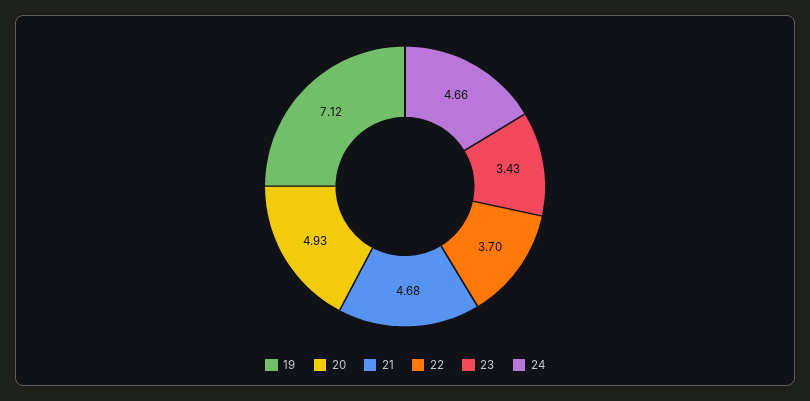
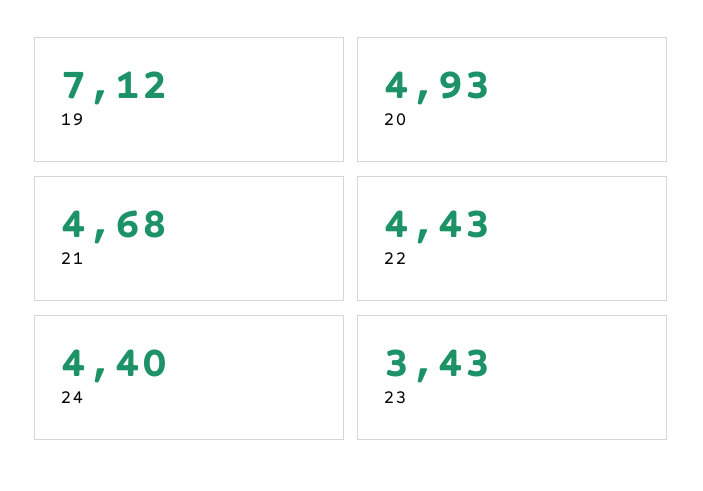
22: 3.7 -> 4.43
24: 4.66 -> 4.4

